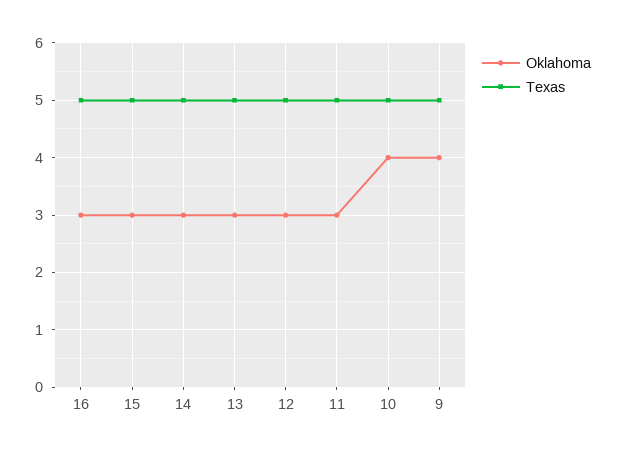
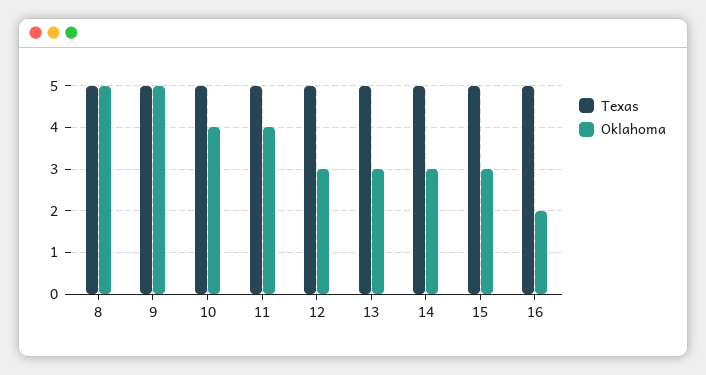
Oklahoma, 16: 3 -> 2
Oklahoma, 11: 3 -> 4
Oklahoma, 9: 4 -> 5
Texas, 8: none -> 5
Oklahoma, 8: none -> 5

